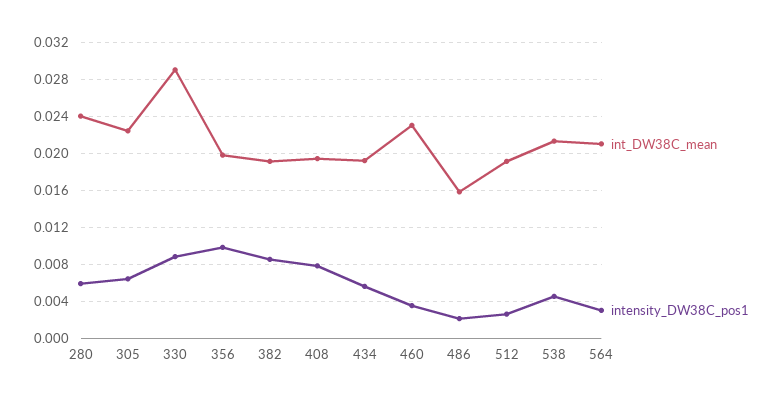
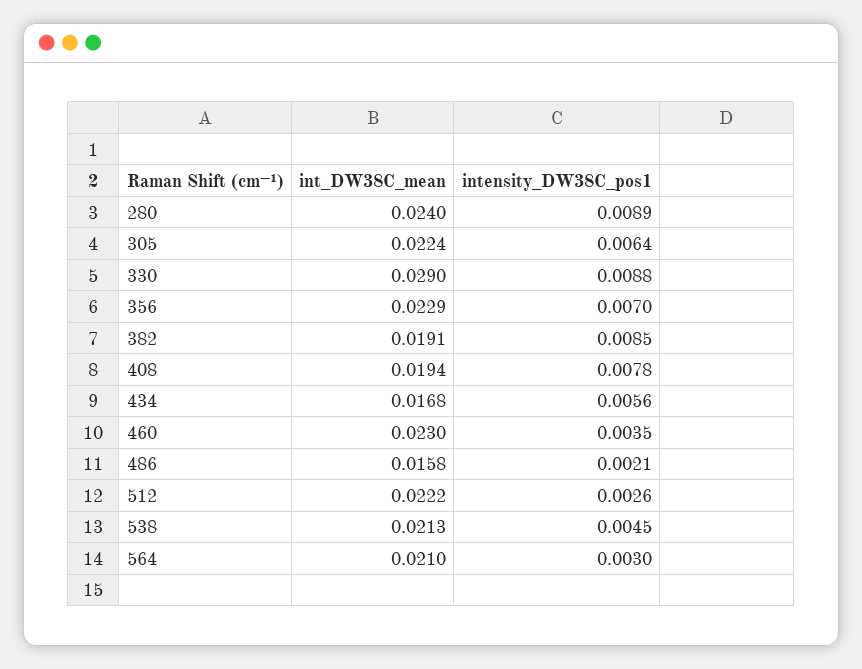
intensity_DW38C_pos1, 280: 0.006 -> 0.0089
int_DW38C_mean, 356: 0.02 -> 0.0229
intensity_DW38C_pos1, 356: 0.01 -> 0.007
int_DW38C_mean, 434: 0.019 -> 0.0168
int_DW38C_mean, 512: 0.019 -> 0.0222

